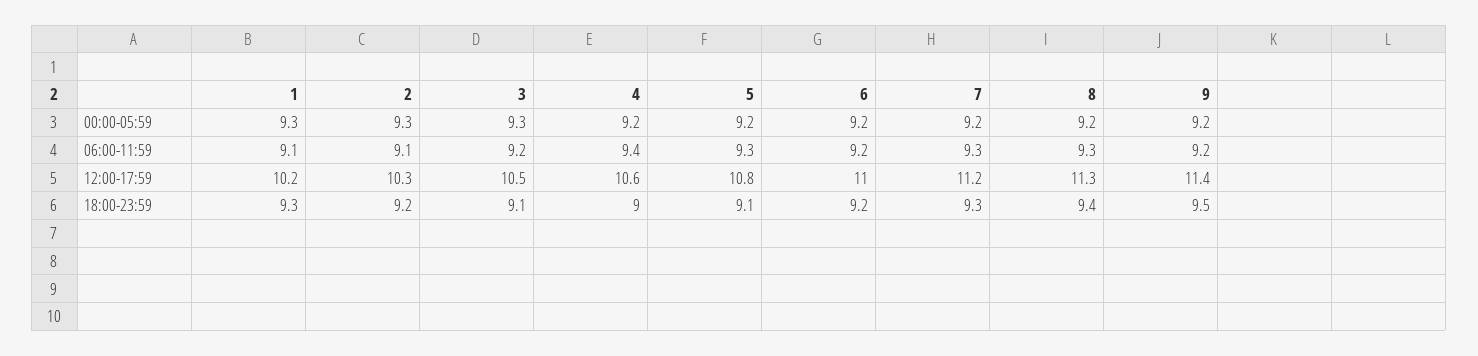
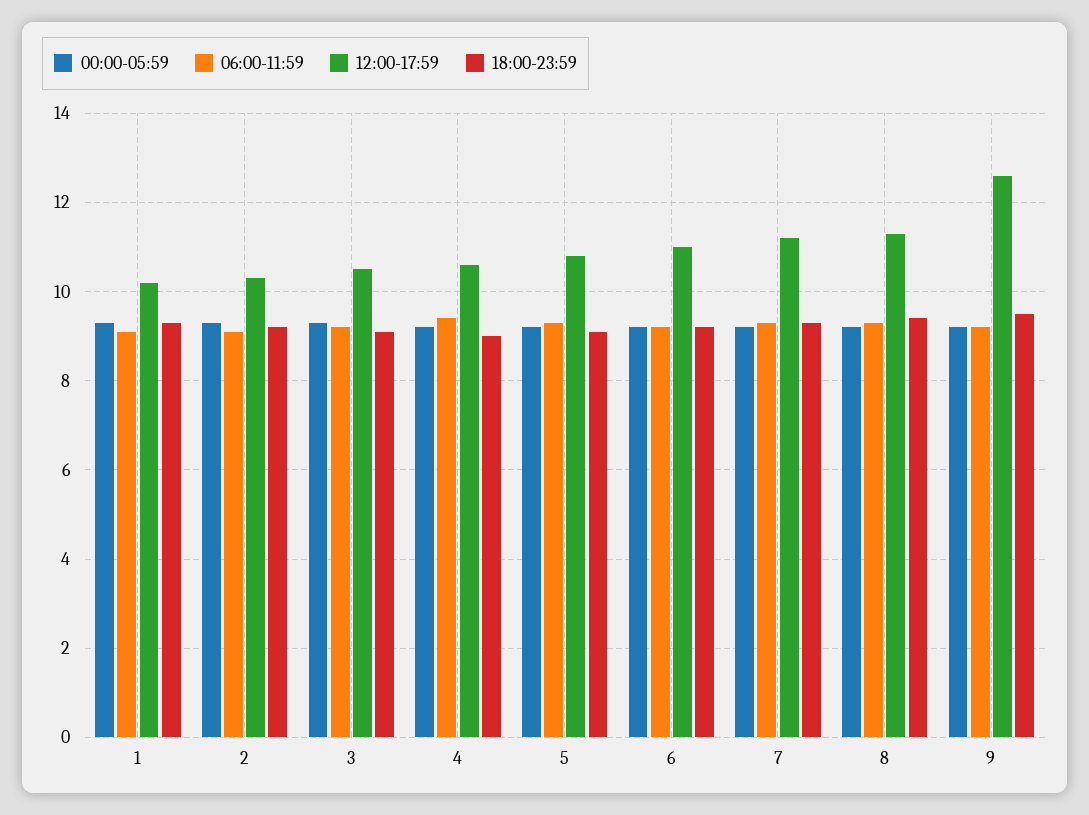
12:00-17:59, 9: 11.4 -> 12.5

